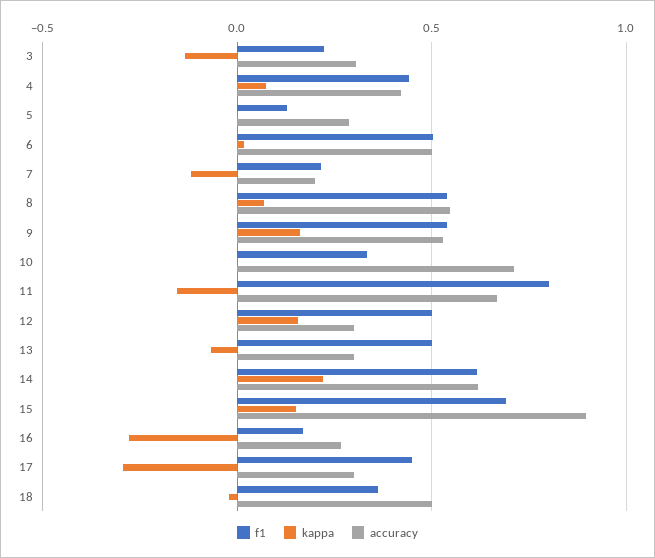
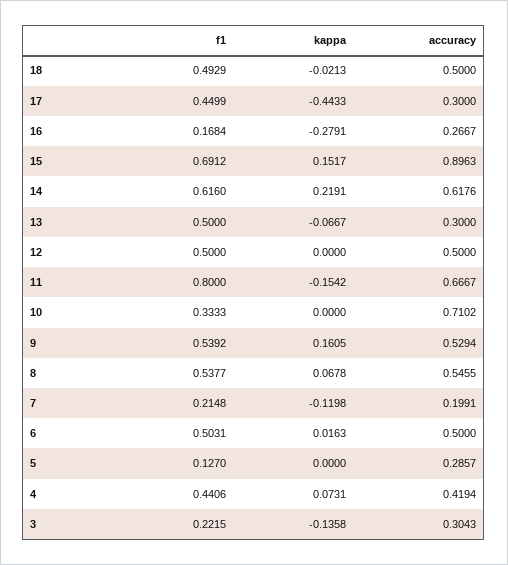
kappa, 12: 0.15 -> 0
accuracy, 12: 0.3 -> 0.5
kappa, 17: -0.3 -> -0.4433
f1, 18: 0.35 -> 0.4929

